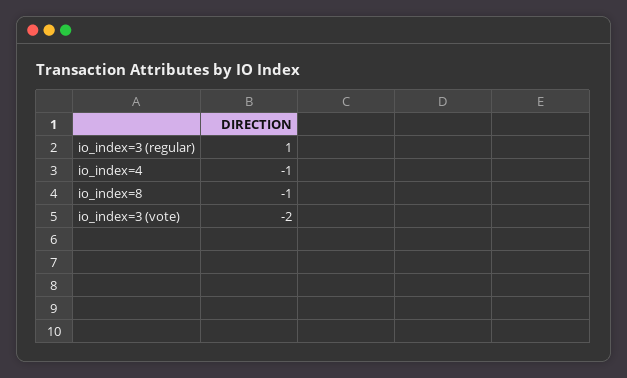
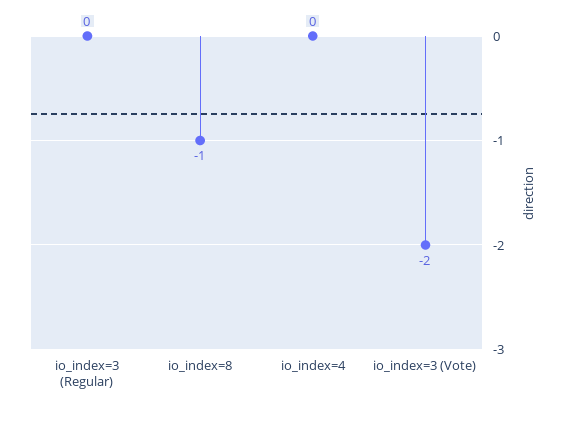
io_index=3 (regular): 1 -> 0
io_index=4: -1 -> 0

